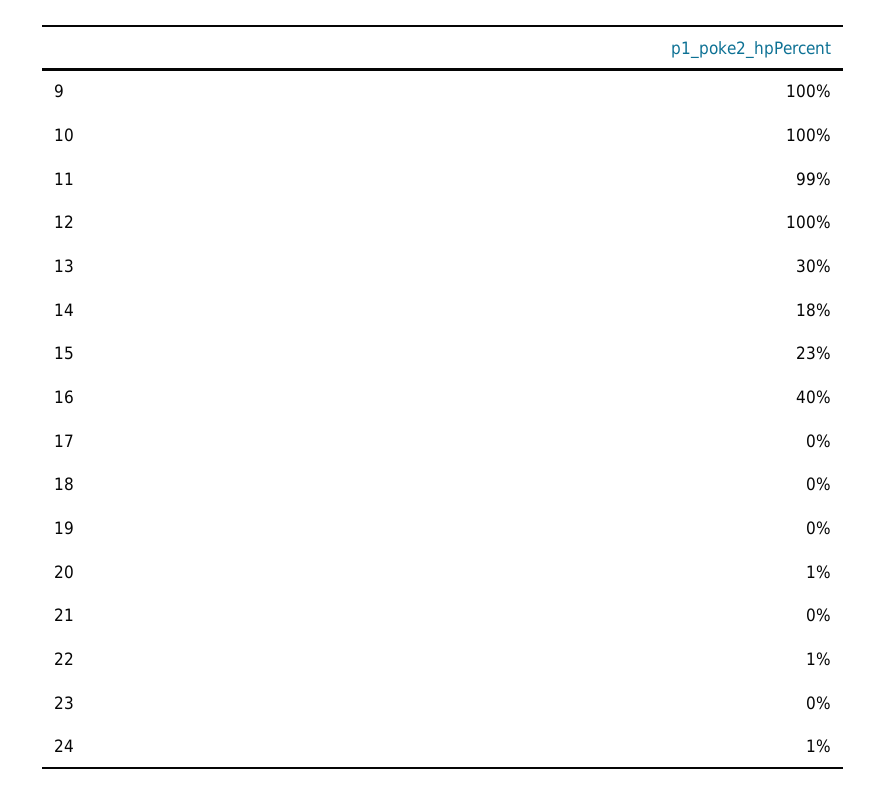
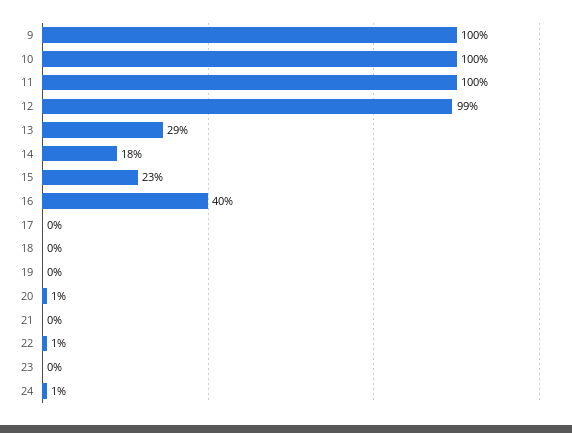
11: 99 -> 100
12: 100 -> 99
13: 30 -> 29

